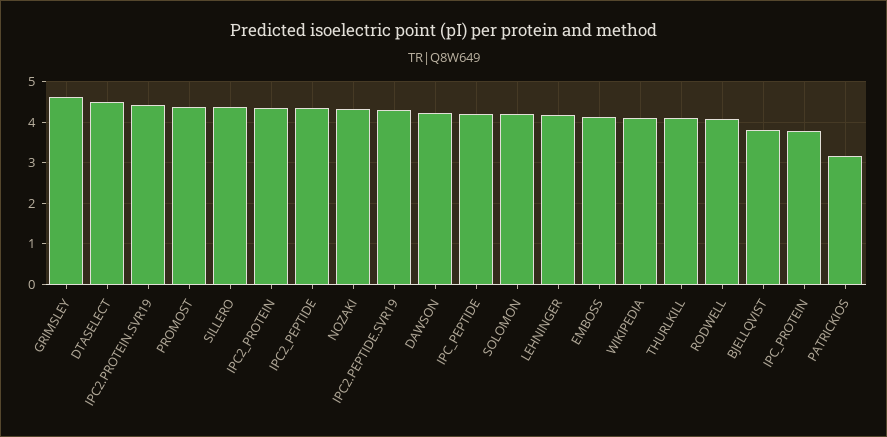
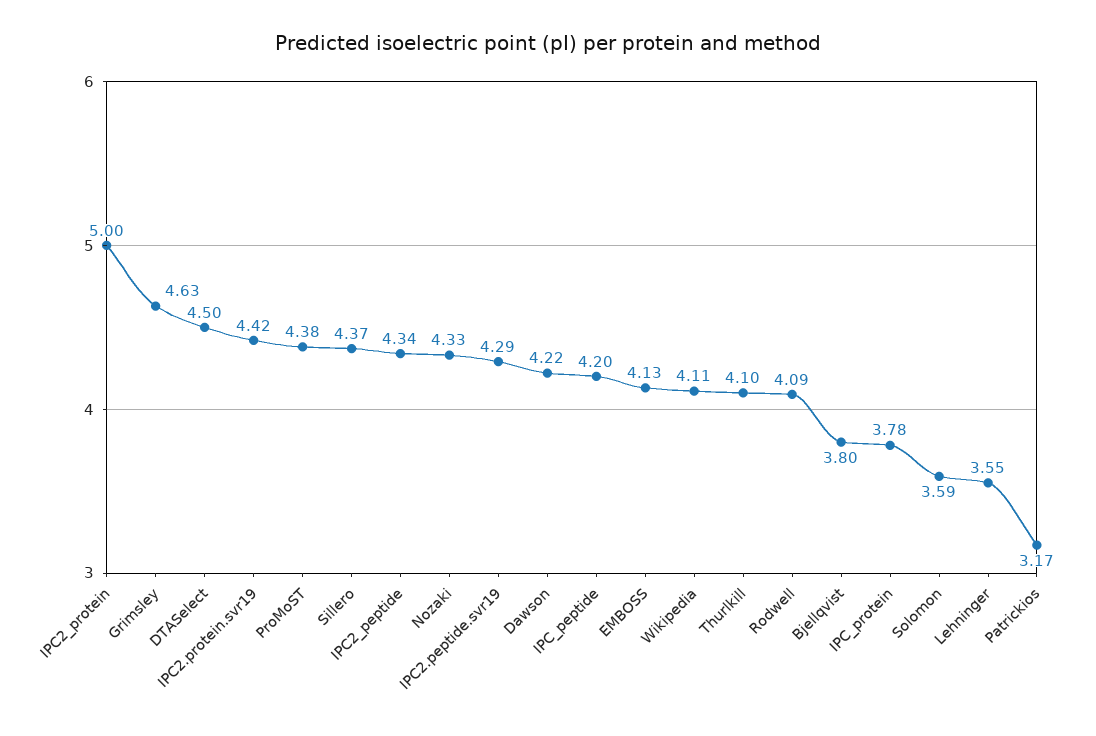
IPC2_PROTEIN: 4.4 -> 5
SOLOMON: 4.2 -> 3.59
LEHNINGER: 4.2 -> 3.55

